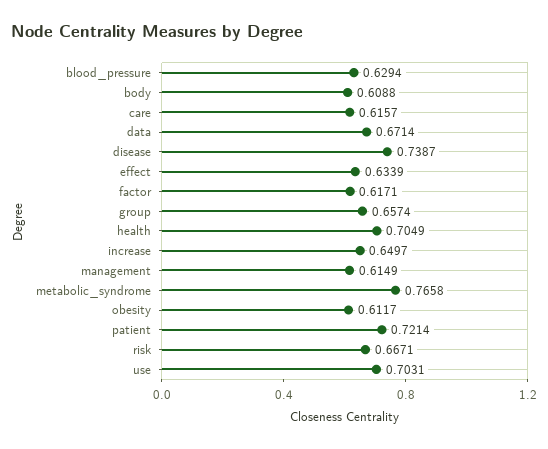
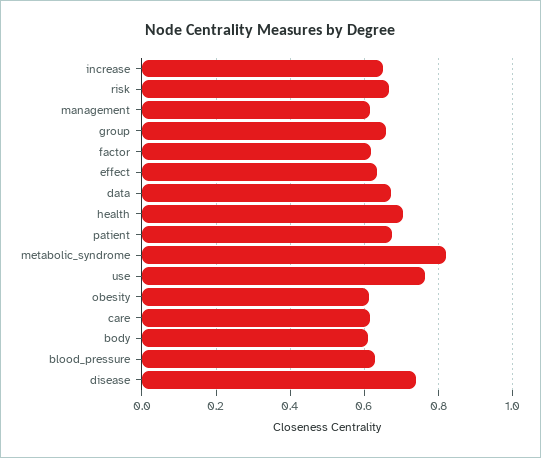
metabolic_syndrome: 0.7658 -> 0.82
patient: 0.7214 -> 0.68
use: 0.7031 -> 0.76

